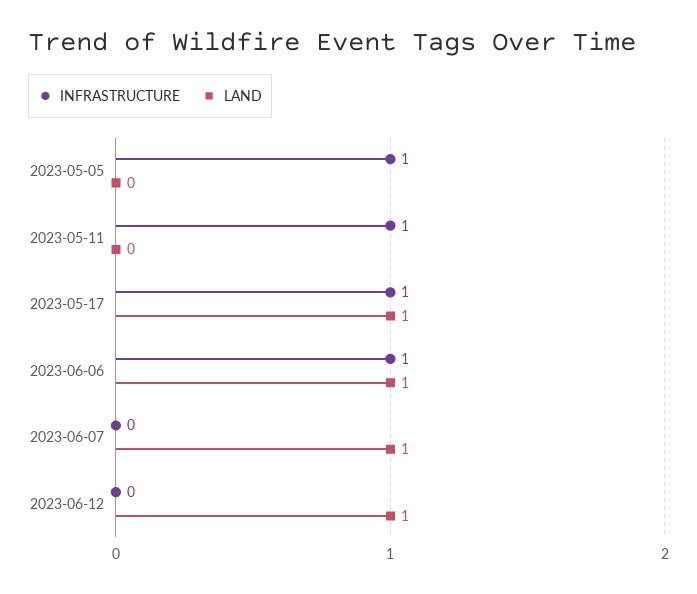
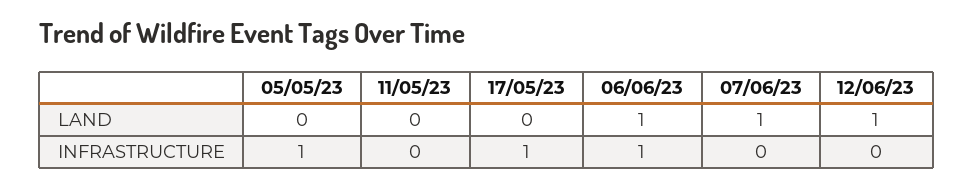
INFRASTRUCTURE, 2023-05-11: 1 -> 0
LAND, 2023-05-17: 1 -> 0

